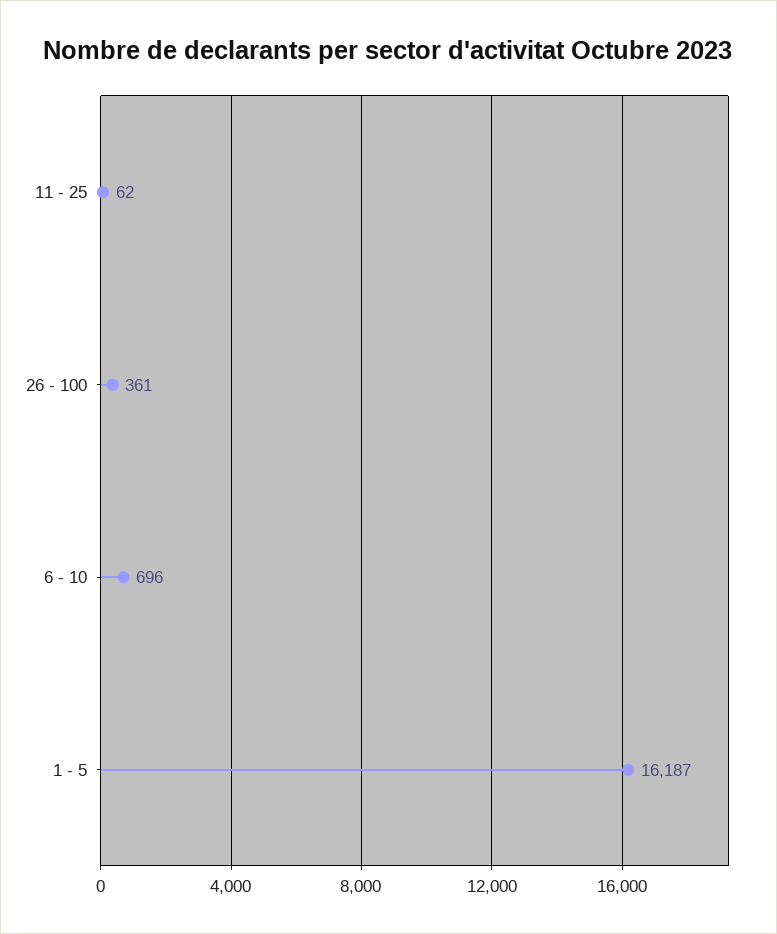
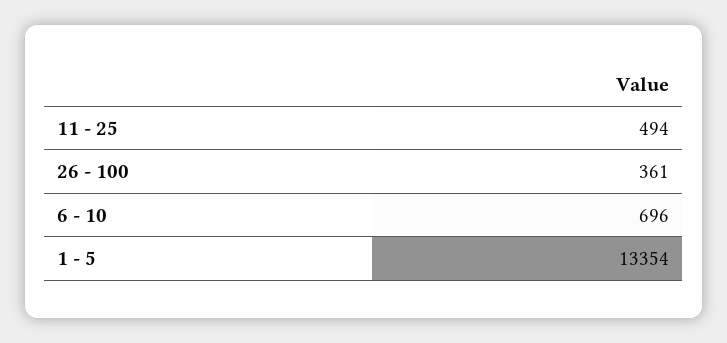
11 - 25: 62 -> 494
1 - 5: 16187 -> 13354

